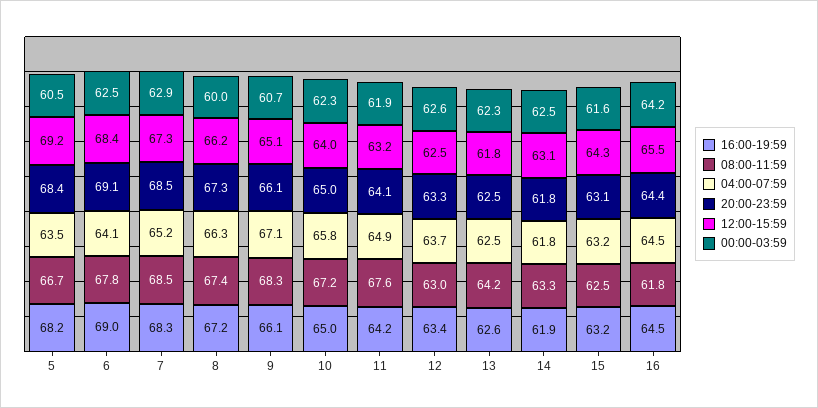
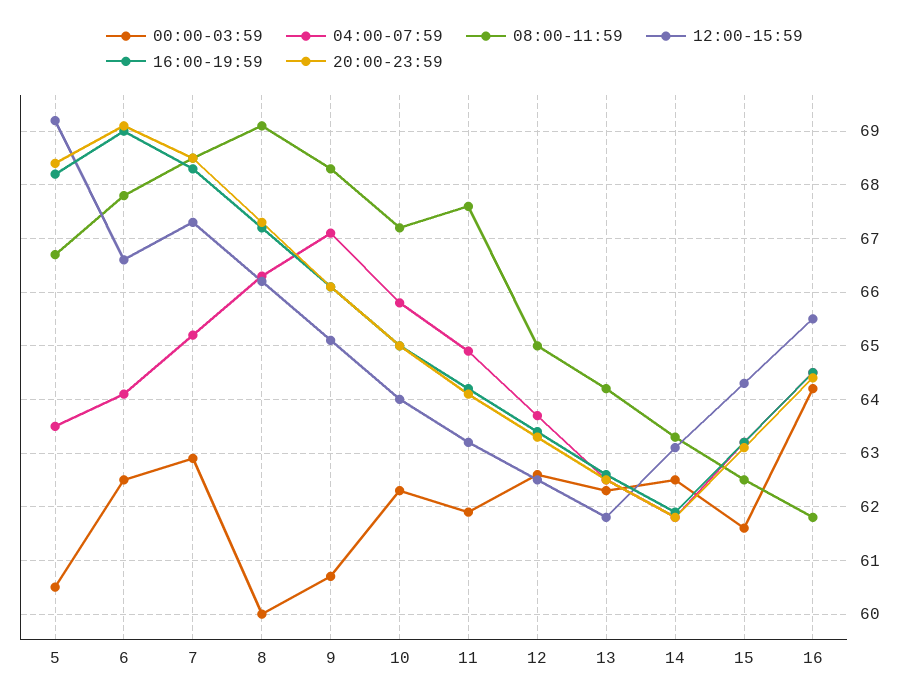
12:00-15:59, 6: 68.4 -> 66.5
08:00-11:59, 8: 67.4 -> 69
08:00-11:59, 12: 63 -> 65

